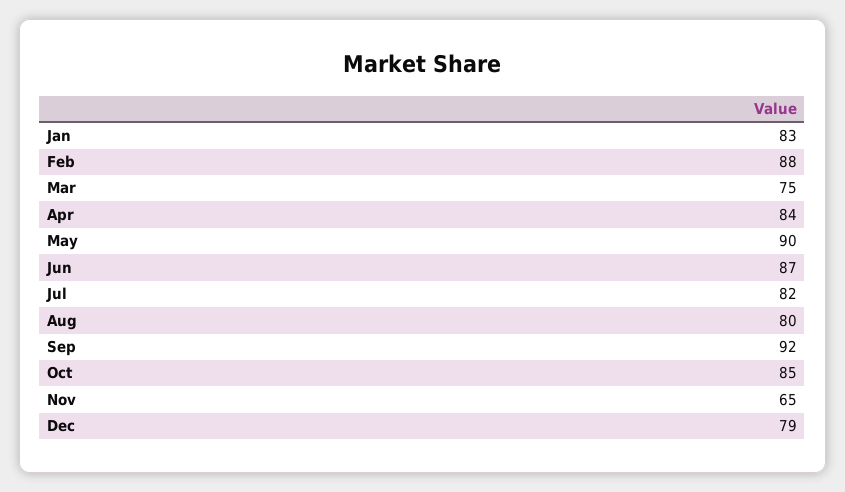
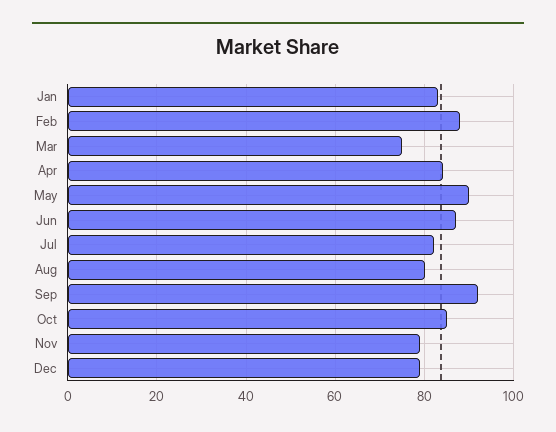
Nov: 65 -> 80

